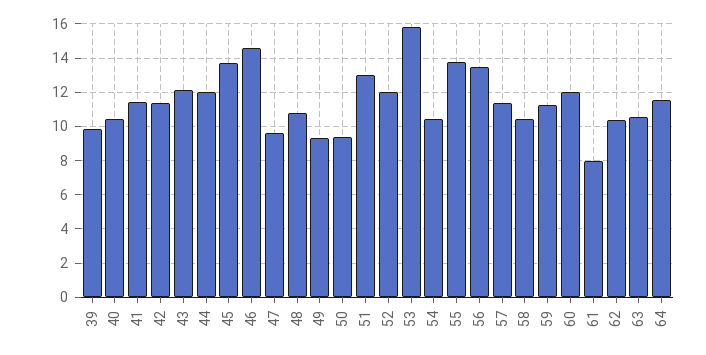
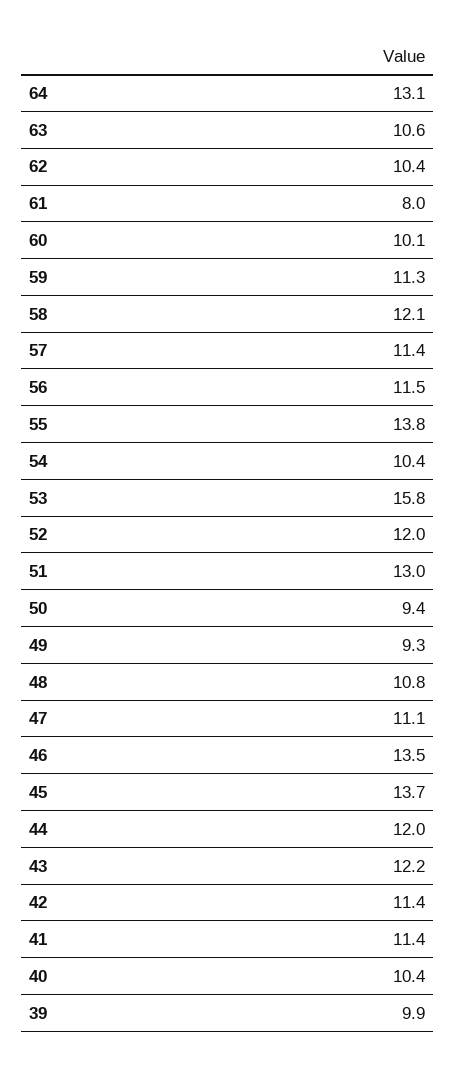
46: 14.5 -> 13.5
47: 9.5 -> 11.1
56: 13.5 -> 11.5
58: 10.5 -> 12.1
60: 12 -> 10.1
64: 11.5 -> 13.1

